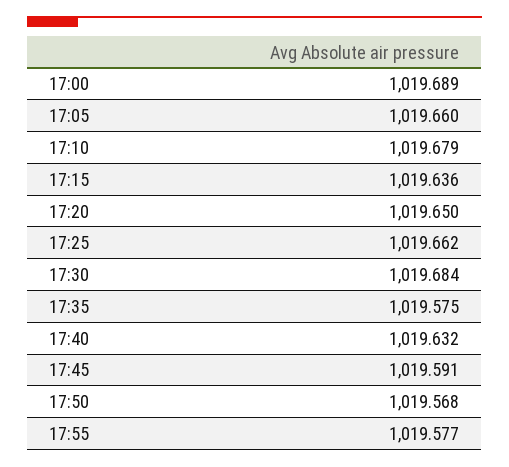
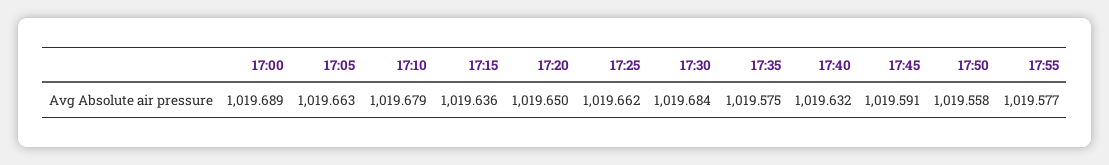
17:05: 1019.66 -> 1019.663
17:50: 1019.568 -> 1019.558

